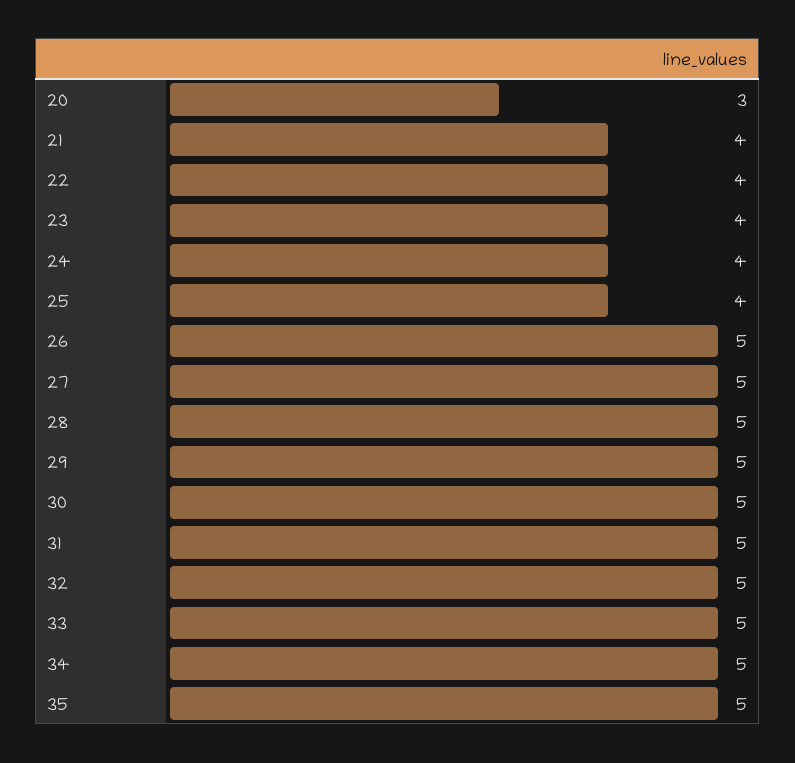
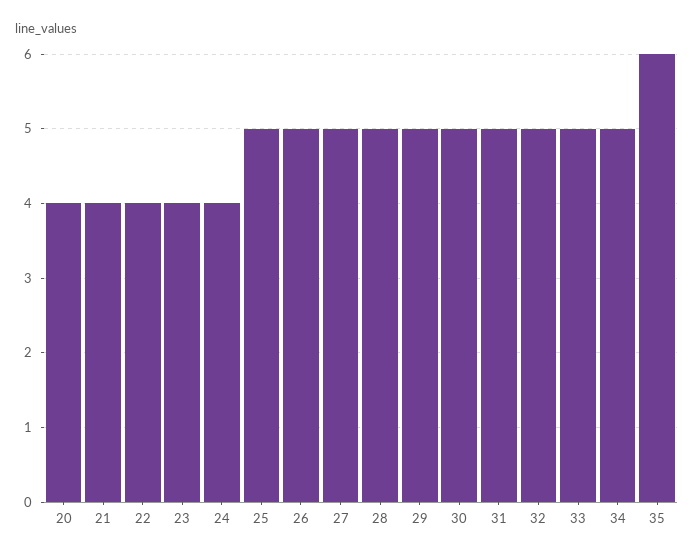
20: 3 -> 4
25: 4 -> 5
35: 5 -> 6

